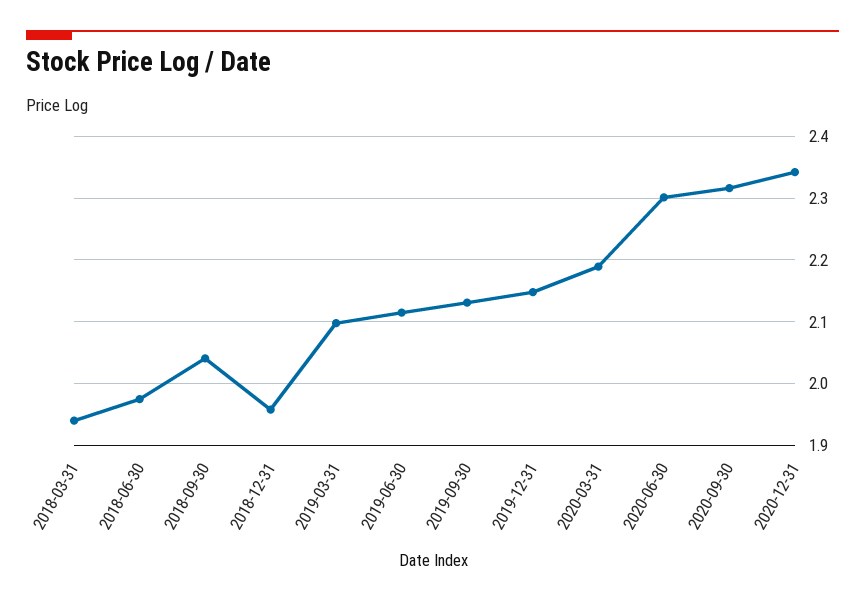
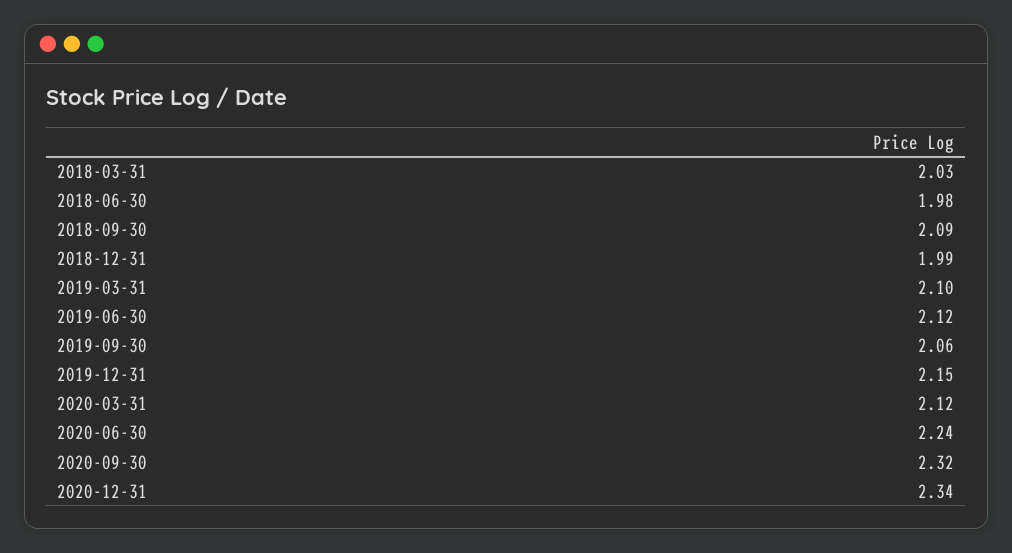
2018-03-31: 1.94 -> 2.03
2018-09-30: 2.04 -> 2.09
2018-12-31: 1.96 -> 1.99
2019-09-30: 2.13 -> 2.06
2020-03-31: 2.19 -> 2.12
2020-06-30: 2.3 -> 2.24

